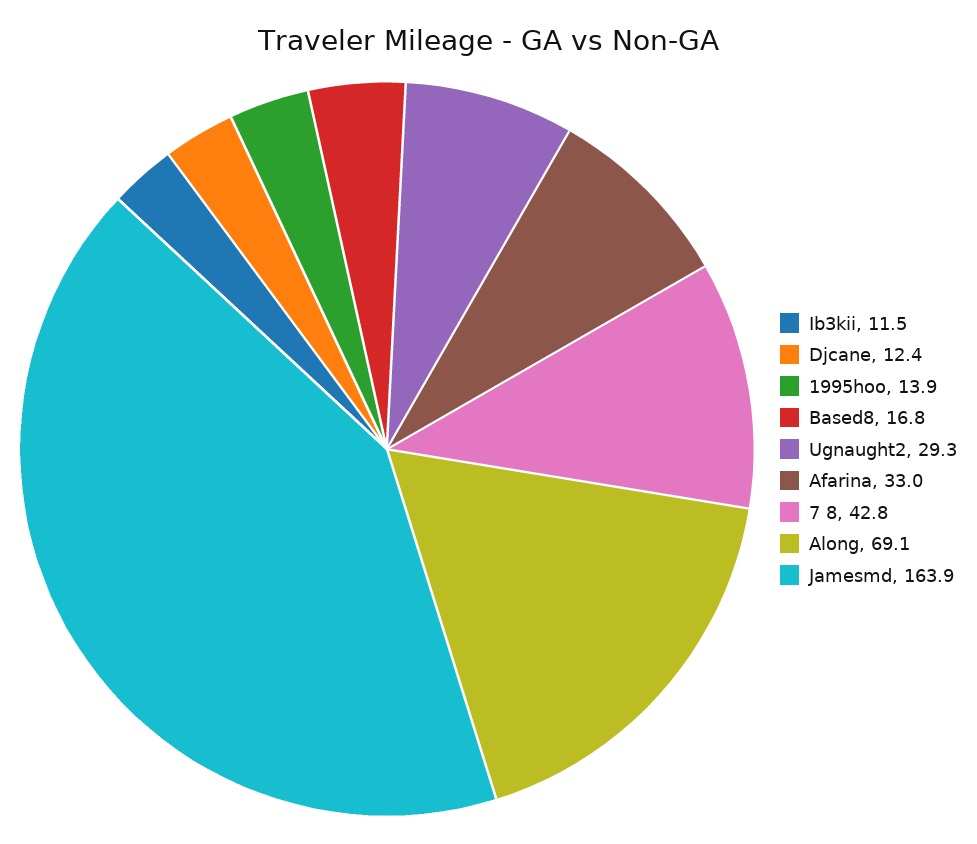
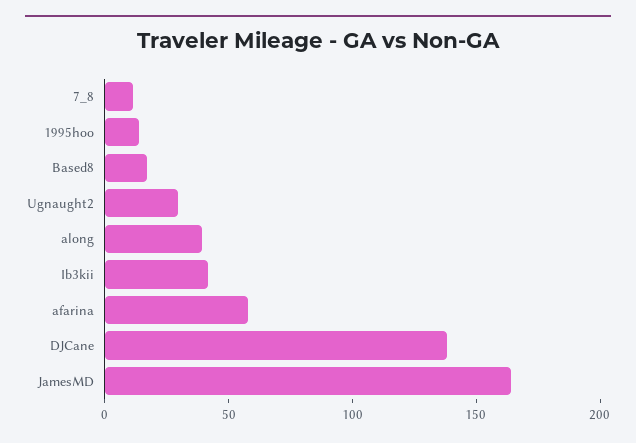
Ib3kii: 11.5 -> 40
Djcane: 12.4 -> 140
Afarina: 33 -> 60
7 8: 42.8 -> 10
Along: 69.1 -> 40

